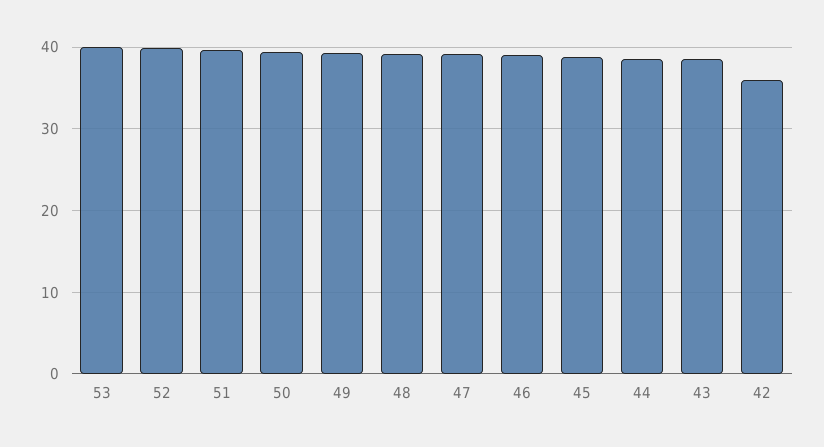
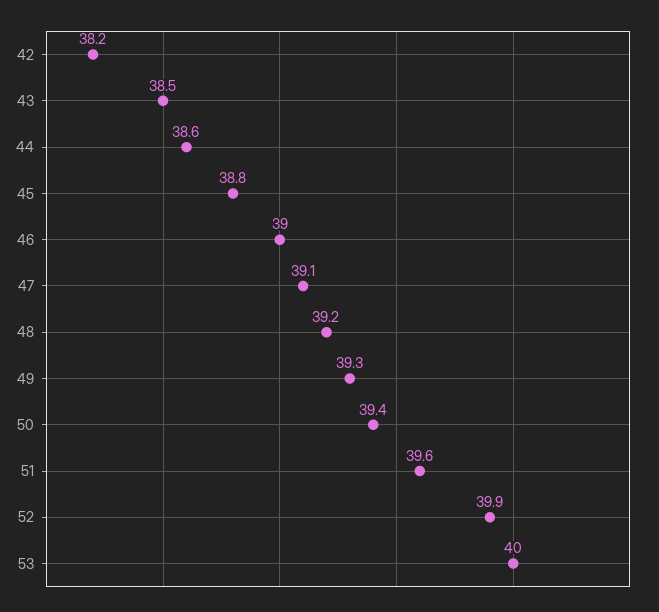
42: 36 -> 38.2

